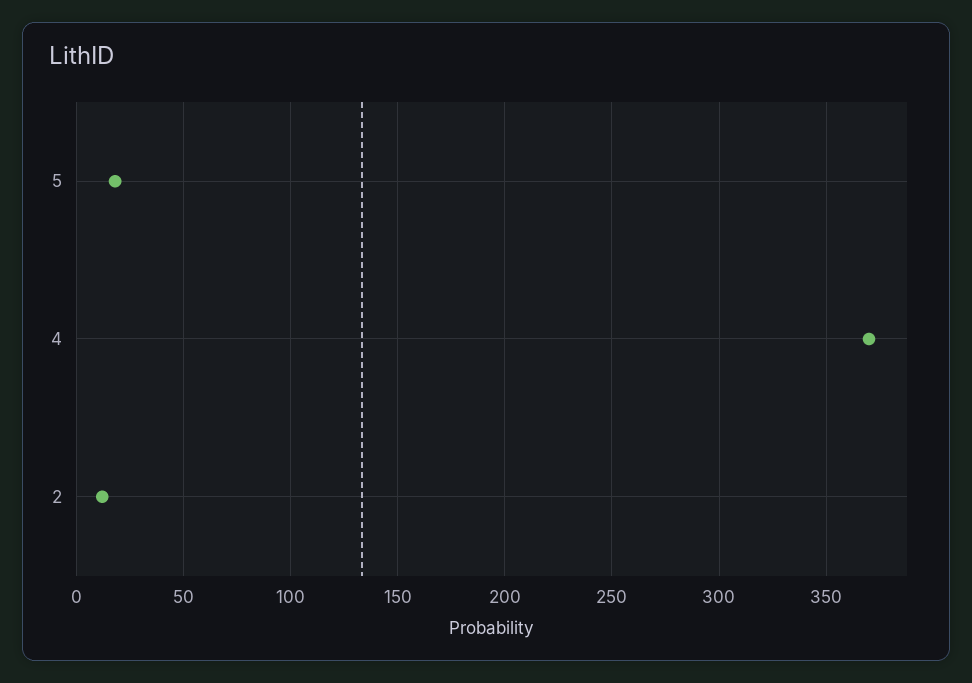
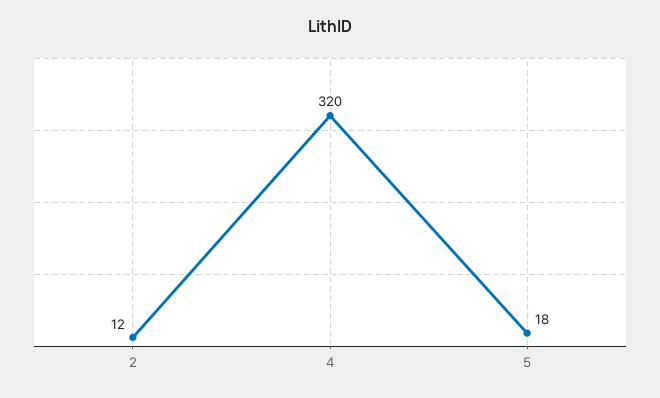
4: 370 -> 320

